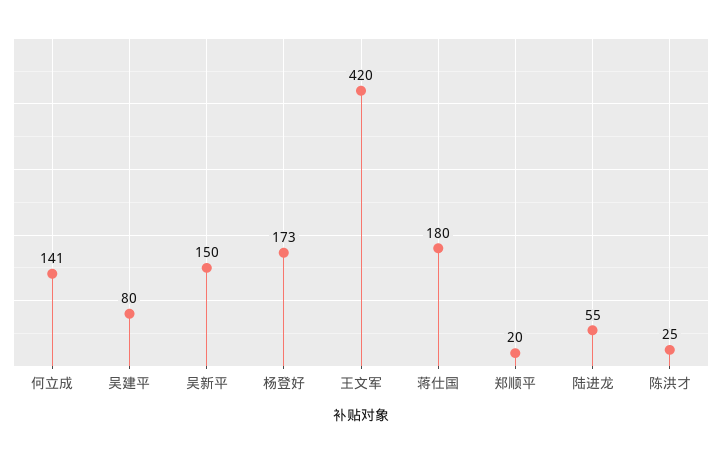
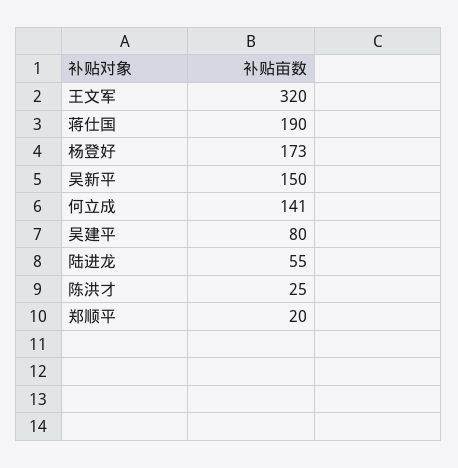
王文军: 420 -> 320
蒋仕国: 180 -> 190

